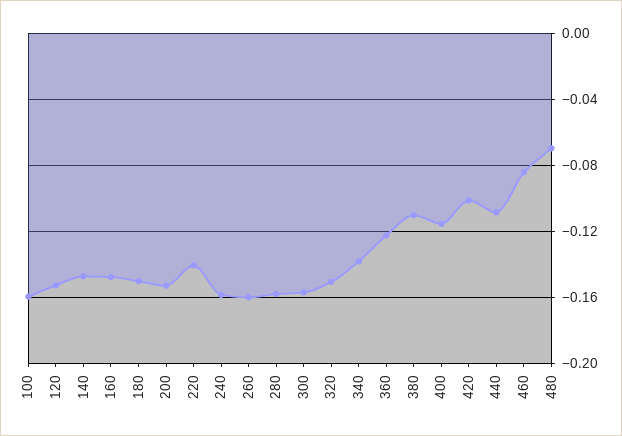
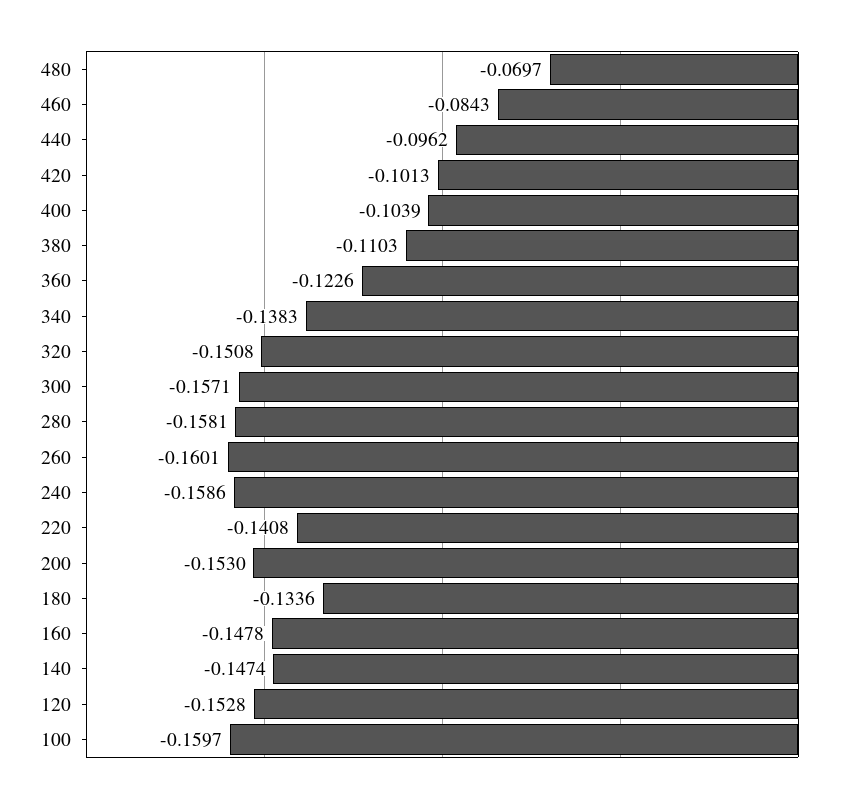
180: -0.15 -> -0.1336
400: -0.115 -> -0.1039
440: -0.11 -> -0.0962

